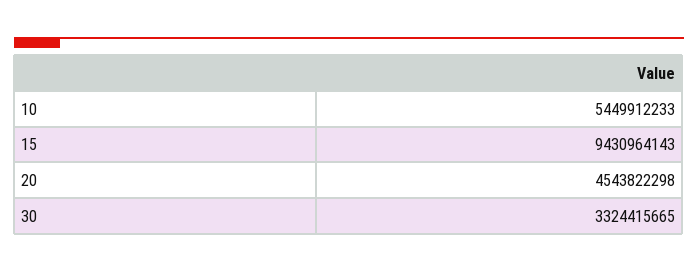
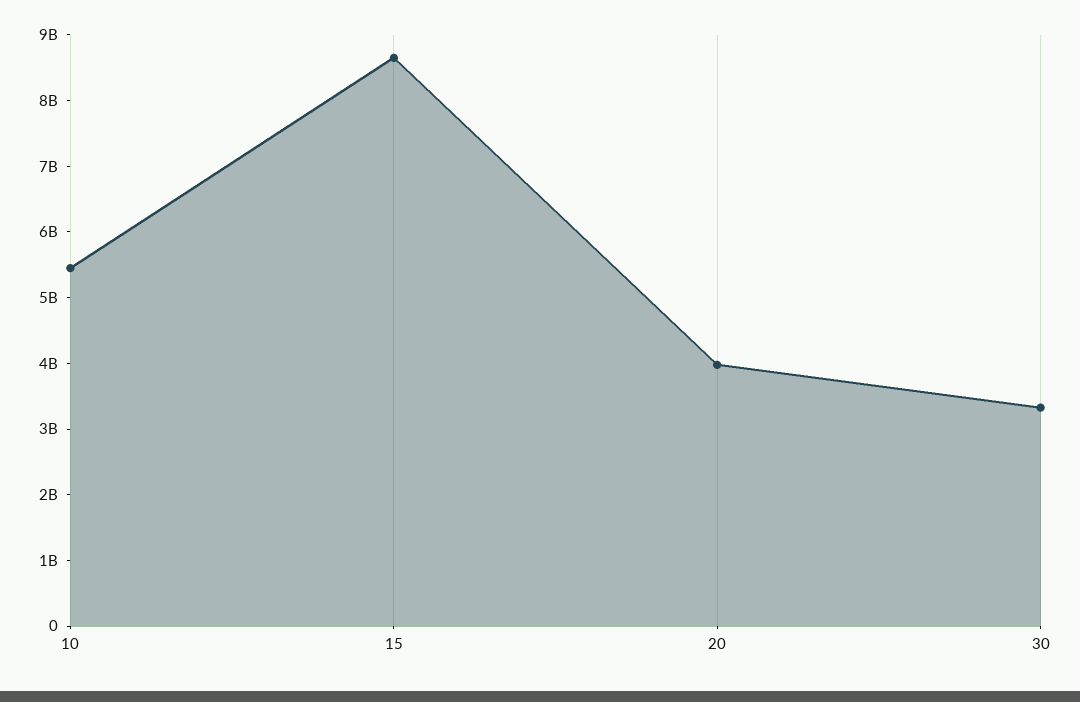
15: 9430964143 -> 8600000000
20: 4543822298 -> 4000000000

